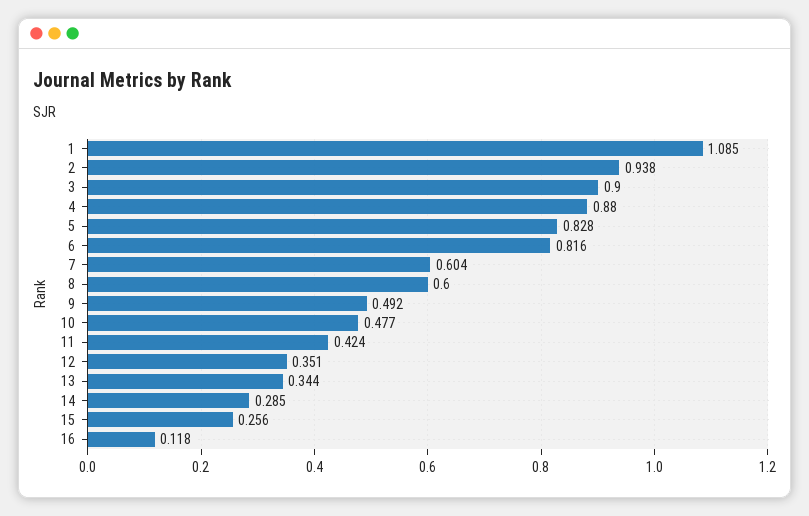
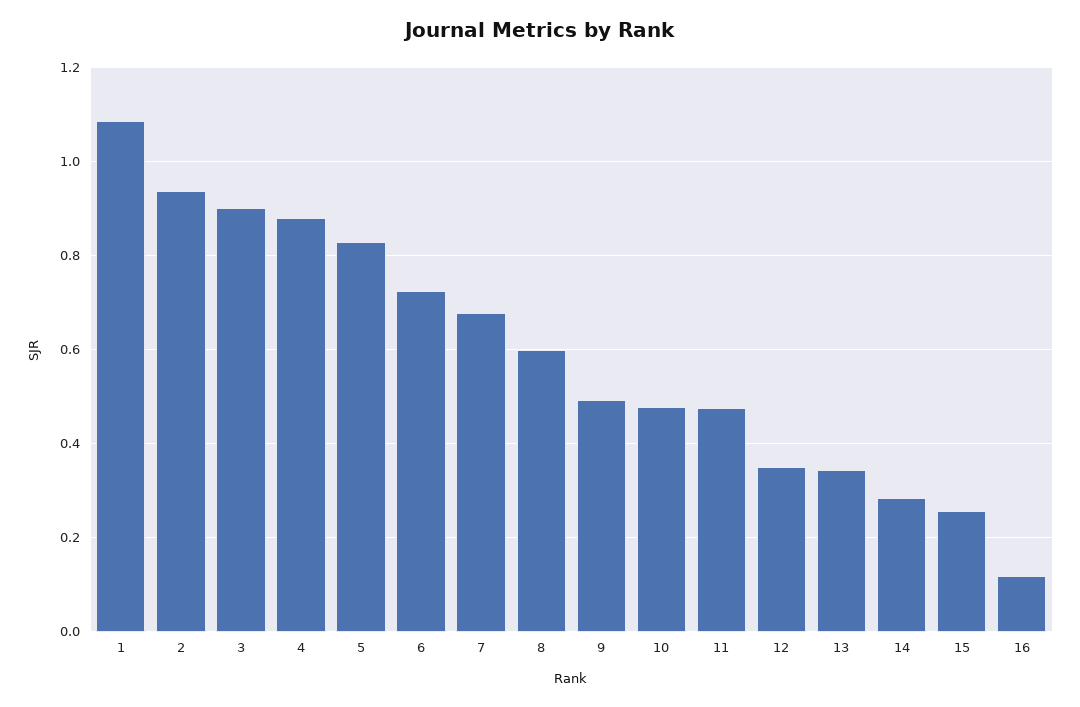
6: 0.816 -> 0.72
7: 0.604 -> 0.68
11: 0.424 -> 0.48

